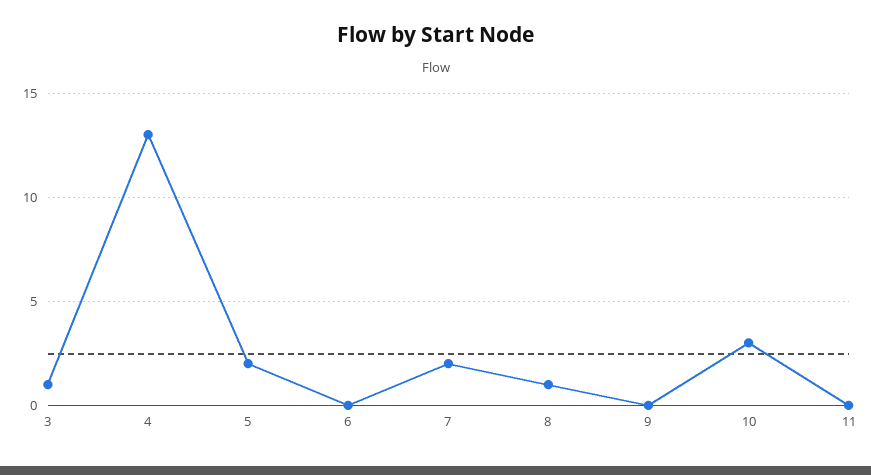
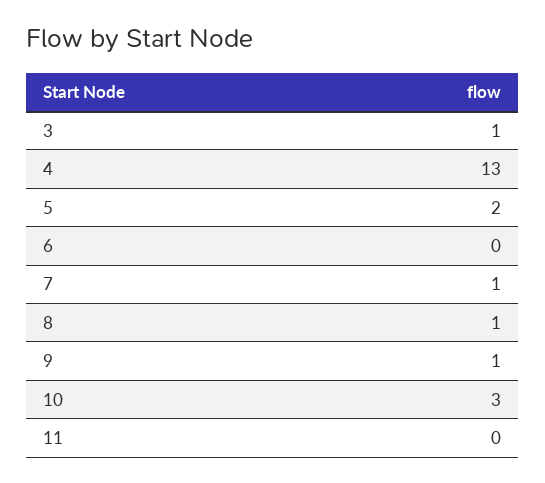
7: 2 -> 1
9: 0 -> 1

